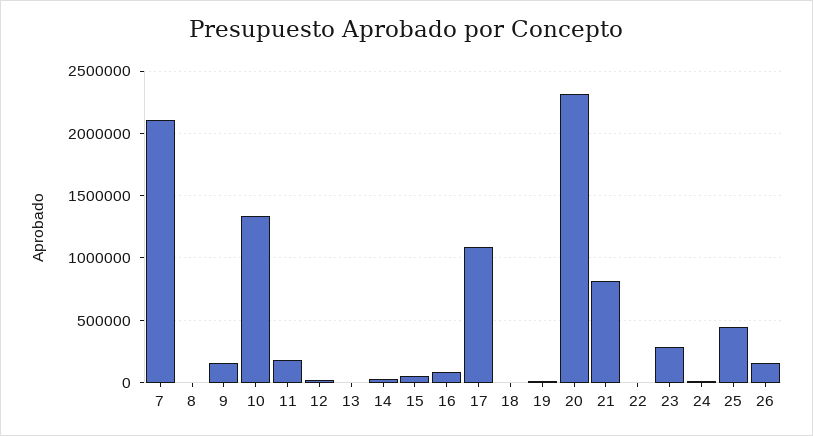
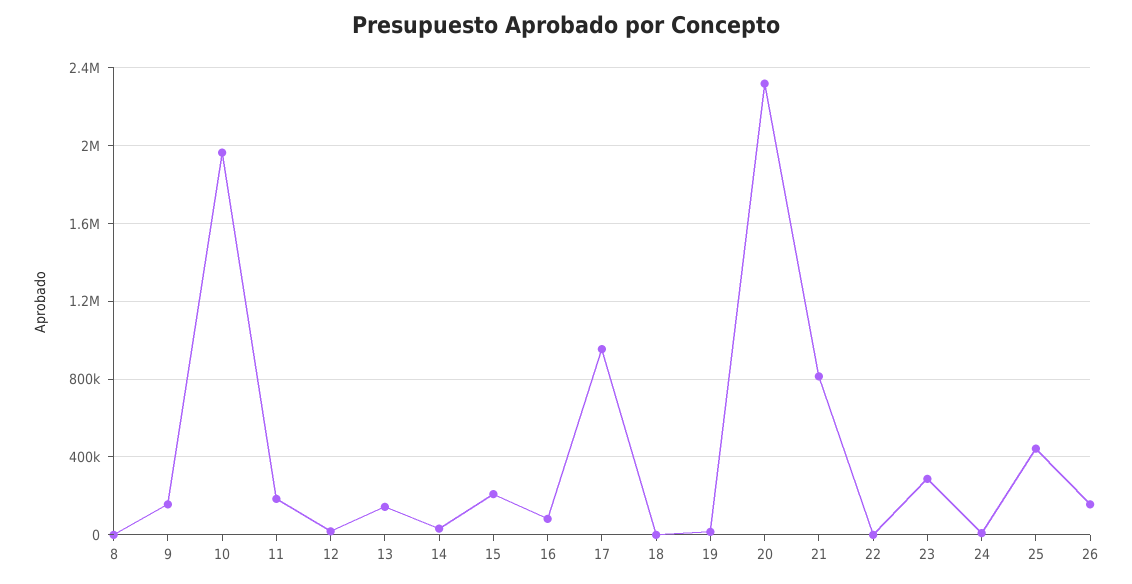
7: 2100000 -> none
10: 1350000 -> 1950000
13: 0 -> 150000
15: 50000 -> 200000
17: 1100000 -> 950000

